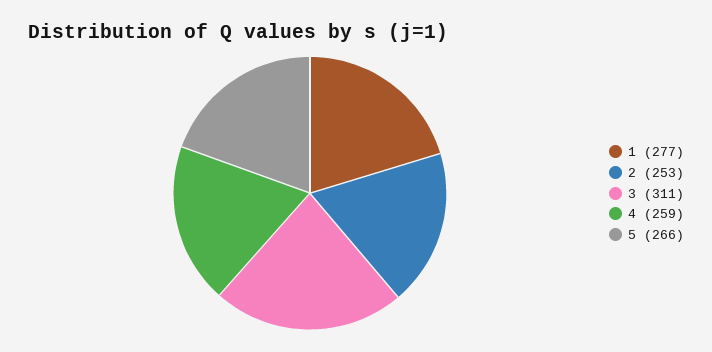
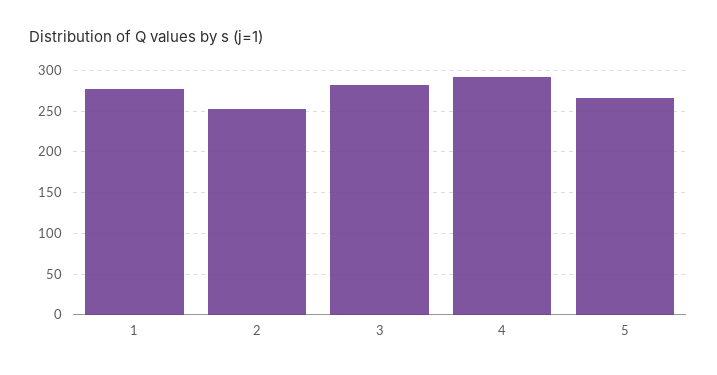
3: 311 -> 280
4: 259 -> 290

